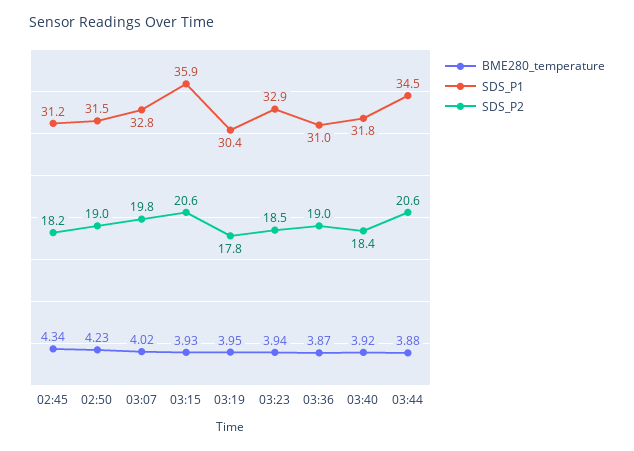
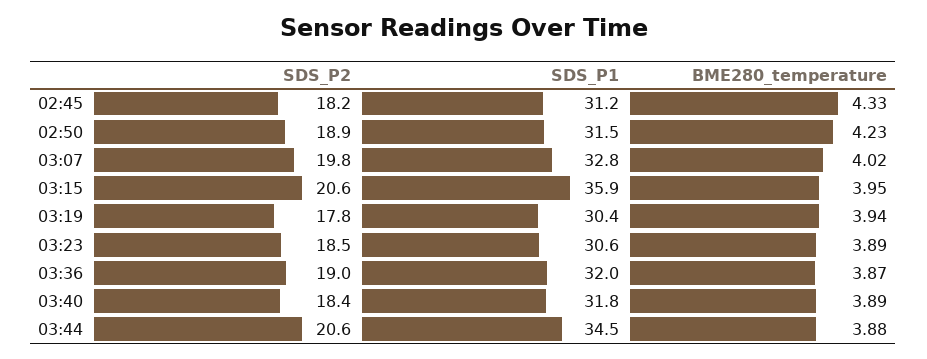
BME280_temperature, 02:45: 4.34 -> 4.33
SDS_P2, 02:50: 19 -> 18.9
BME280_temperature, 03:15: 3.93 -> 3.95
BME280_temperature, 03:19: 3.95 -> 3.94
BME280_temperature, 03:23: 3.94 -> 3.89
SDS_P1, 03:23: 32.9 -> 30.6
SDS_P1, 03:36: 31 -> 32
BME280_temperature, 03:40: 3.92 -> 3.89

